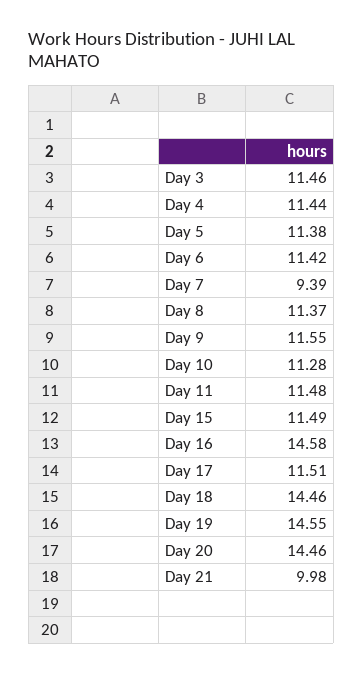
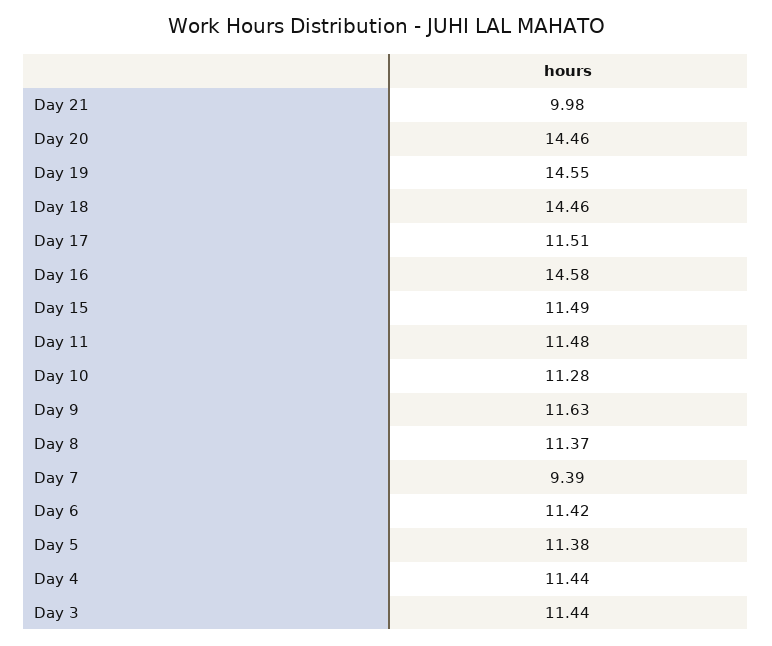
Day 3: 11.46 -> 11.44
Day 9: 11.55 -> 11.63

